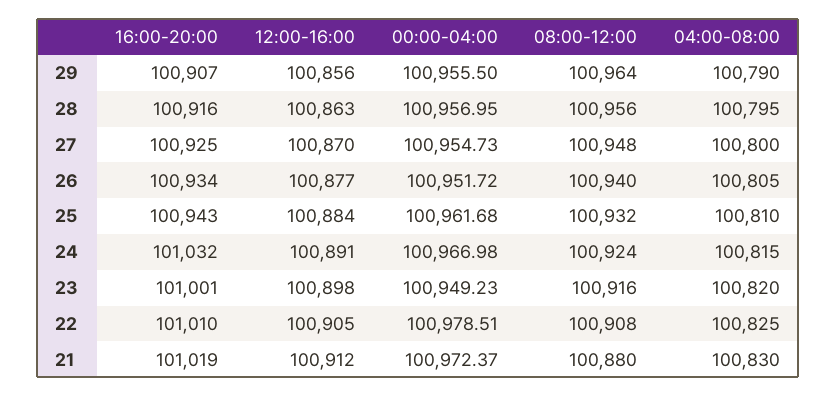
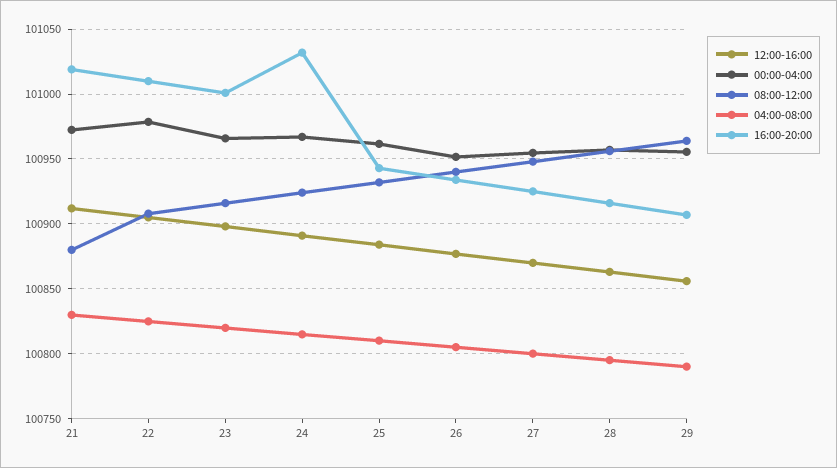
00:00-04:00, 23: 100949.23 -> 100965

